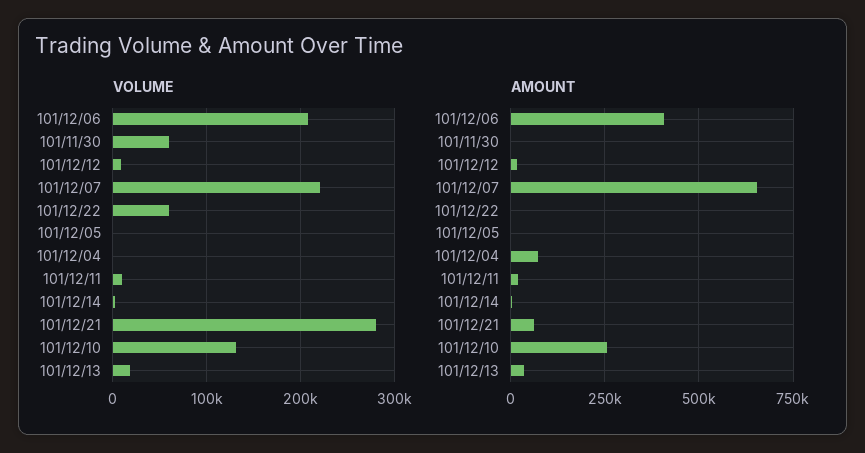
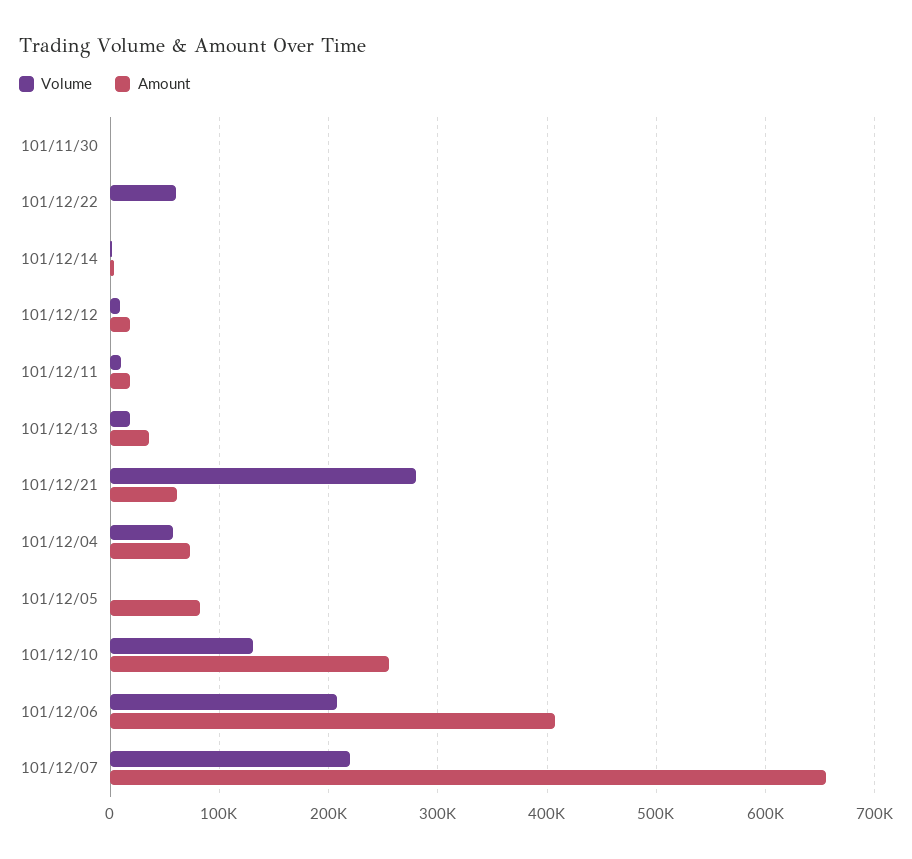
VOLUME, 101/11/30: 60000 -> 0
VOLUME, 101/12/04: 0 -> 60000
AMOUNT, 101/12/05: 0 -> 80000

